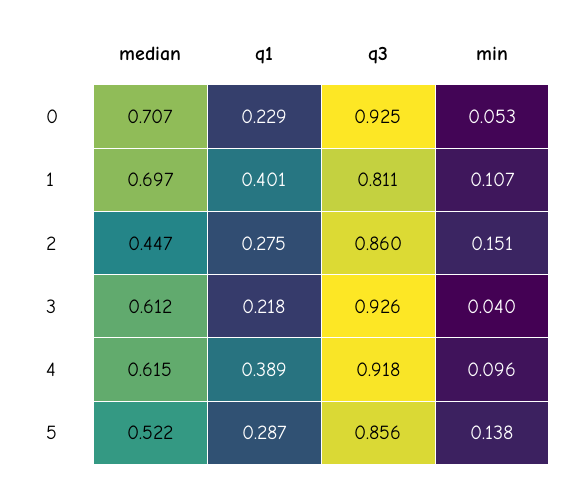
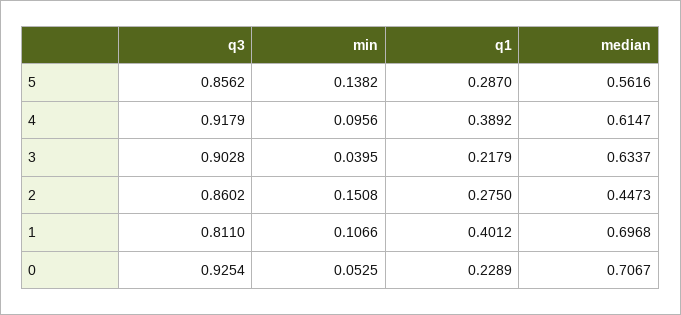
median, 3: 0.612 -> 0.6337
q3, 3: 0.926 -> 0.9028
median, 5: 0.522 -> 0.5616

